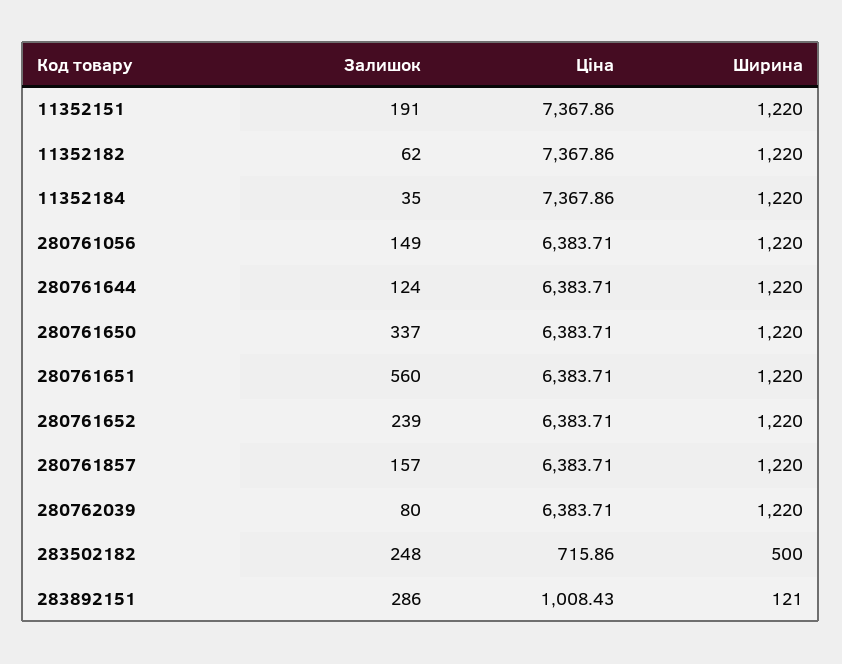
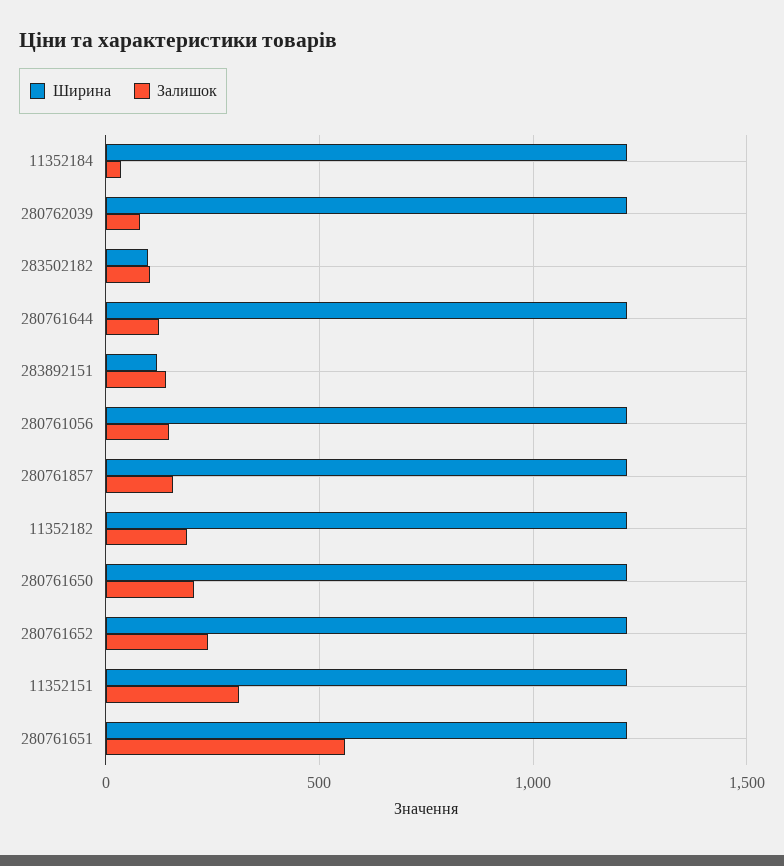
Залишок, 11352151: 191 -> 300
Ціна, 11352151: 7367.86 -> none
Залишок, 11352182: 62 -> 200
Ціна, 11352182: 7367.86 -> none
Ціна, 11352184: 7367.86 -> none
Ціна, 280761056: 6383.71 -> none
Ціна, 280761644: 6383.71 -> none
Залишок, 280761650: 337 -> 200
Ціна, 280761650: 6383.71 -> none
Ціна, 280761651: 6383.71 -> none
Ціна, 280761652: 6383.71 -> none
Ціна, 280761857: 6383.71 -> none
Ціна, 280762039: 6383.71 -> none
Залишок, 283502182: 248 -> 100
Ціна, 283502182: 715.86 -> none
Ширина, 283502182: 500 -> 100
Залишок, 283892151: 286 -> 150
Ціна, 283892151: 1008.43 -> none

